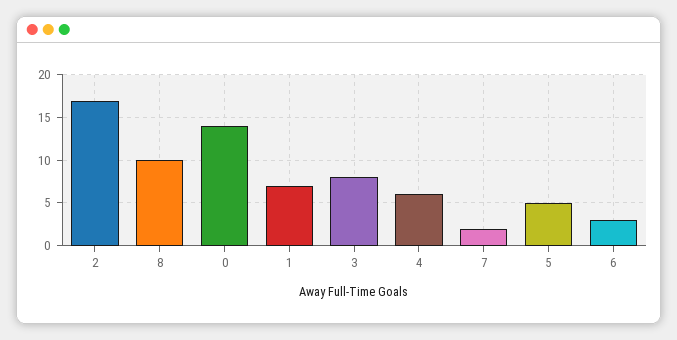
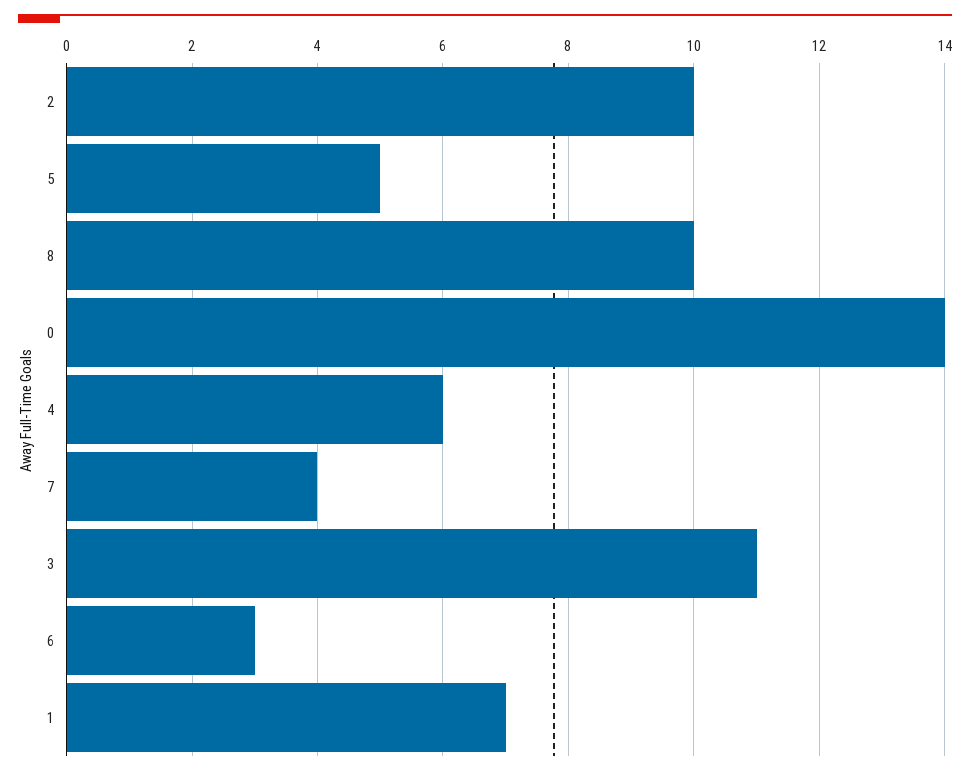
2: 17 -> 10
3: 8 -> 11
7: 2 -> 4

